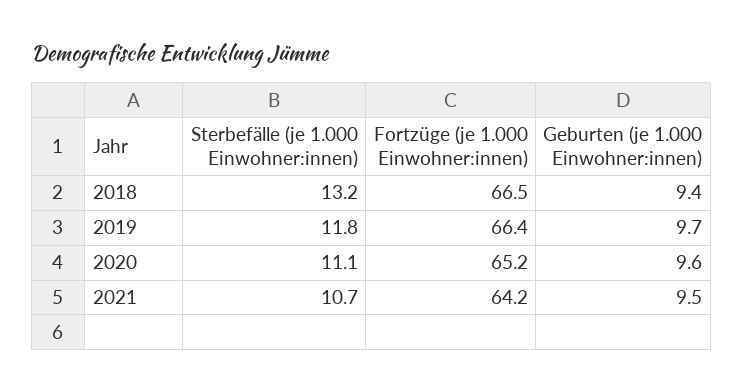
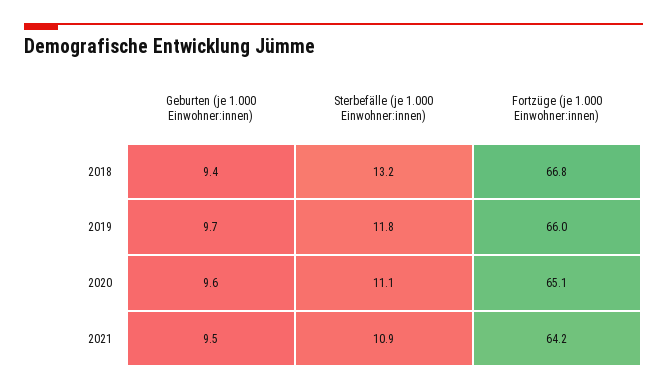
Fortzüge (je 1.000 Einwohner:innen), 2018: 66.5 -> 66.8
Fortzüge (je 1.000 Einwohner:innen), 2019: 66.4 -> 66
Fortzüge (je 1.000 Einwohner:innen), 2020: 65.2 -> 65.1
Sterbefälle (je 1.000 Einwohner:innen), 2021: 10.7 -> 10.9

